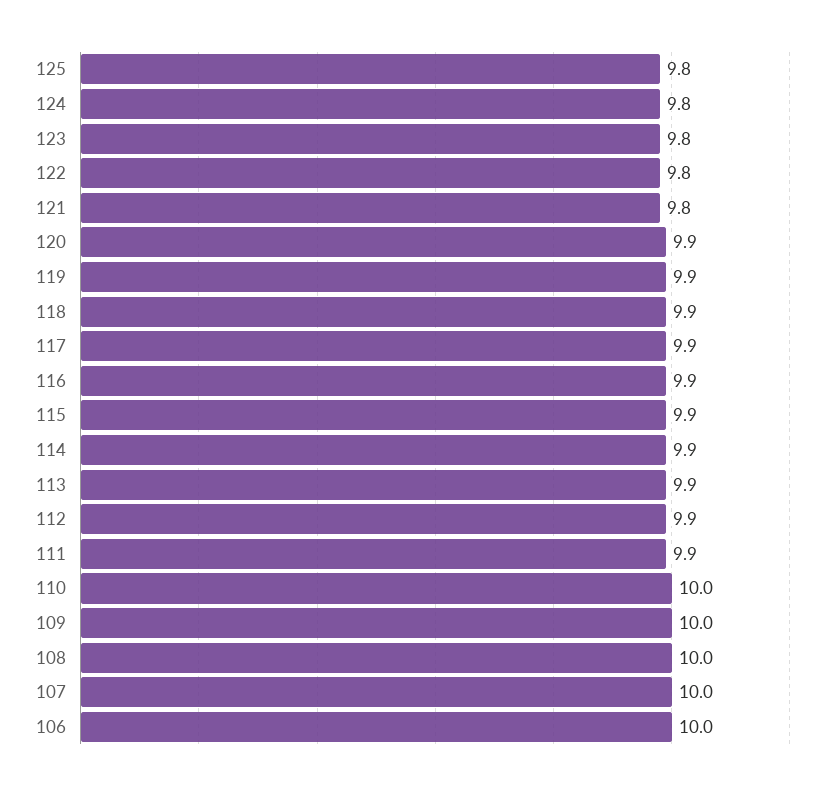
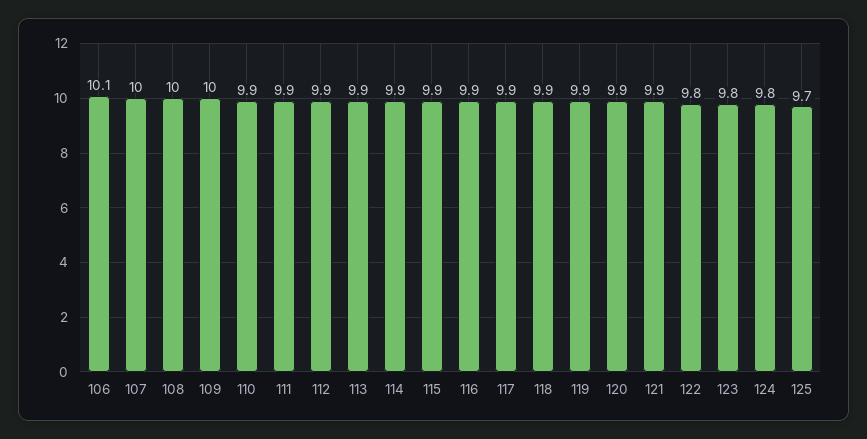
125: 9.8 -> 9.7
121: 9.8 -> 9.9
110: 10 -> 9.9
106: 10 -> 10.1

